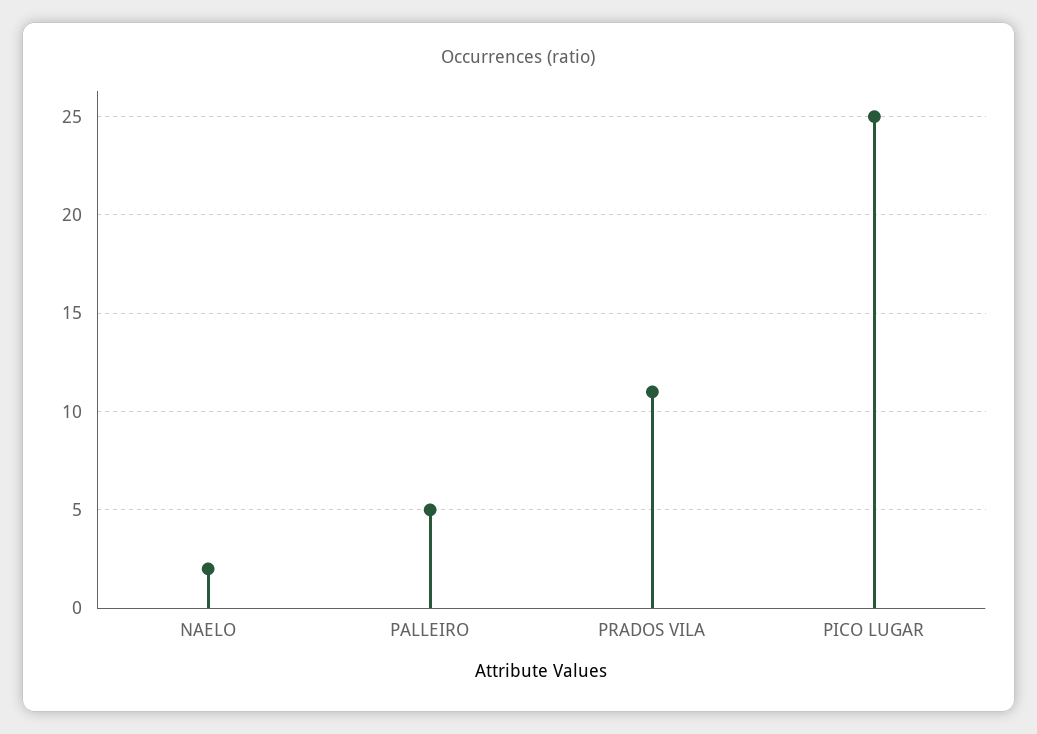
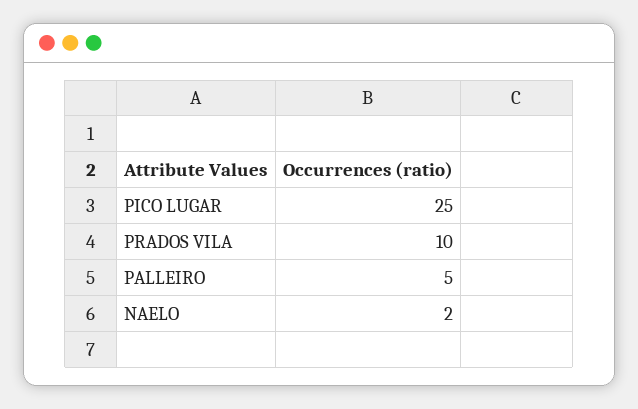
PRADOS VILA: 11 -> 10

